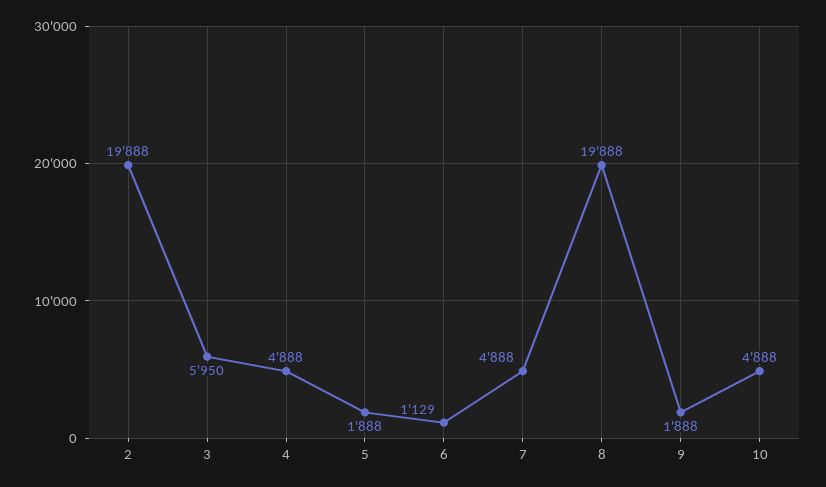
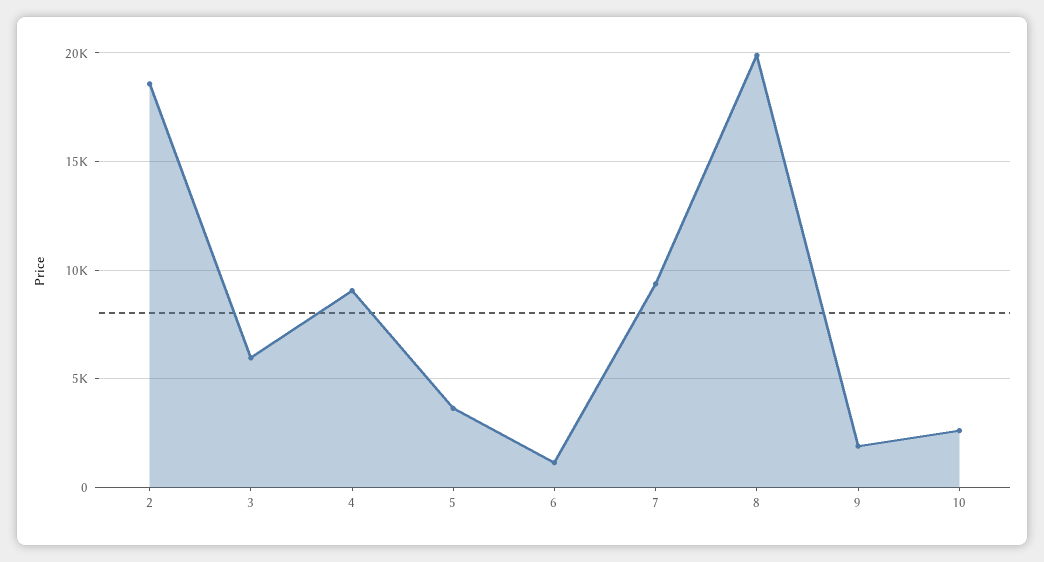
2: 19888 -> 18500
4: 4888 -> 9000
5: 1888 -> 3500
7: 4888 -> 9500
10: 4888 -> 2500

